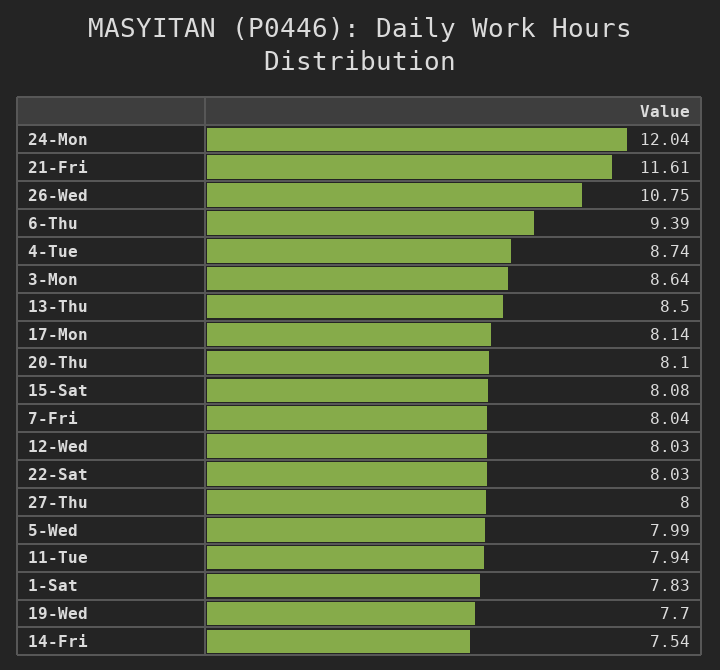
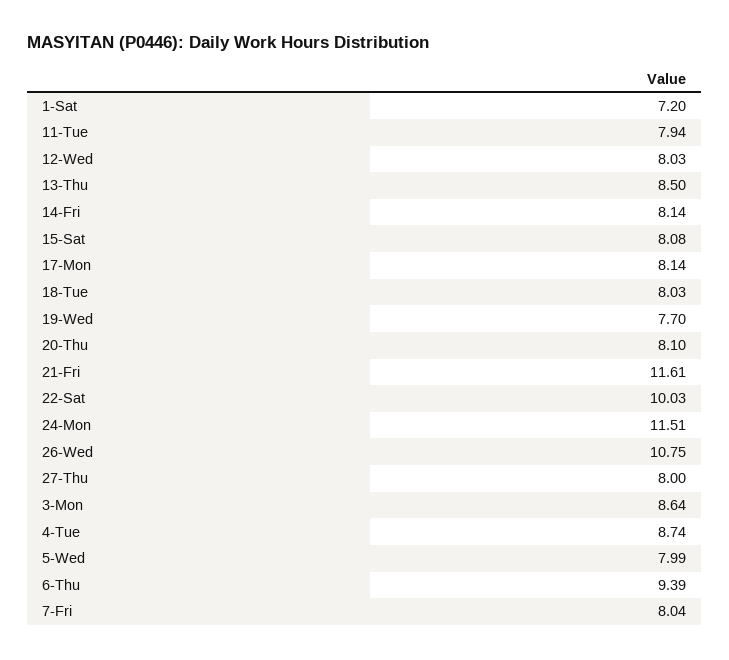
24-Mon: 12.04 -> 11.51
22-Sat: 8.03 -> 10.03
1-Sat: 7.83 -> 7.2
14-Fri: 7.54 -> 8.14
18-Tue: none -> 8.03

